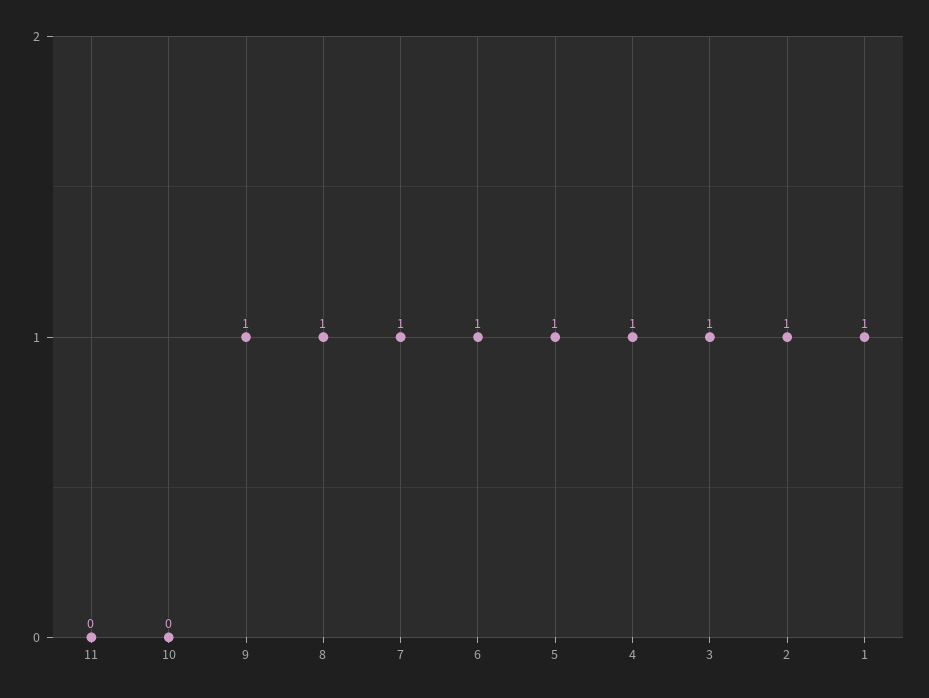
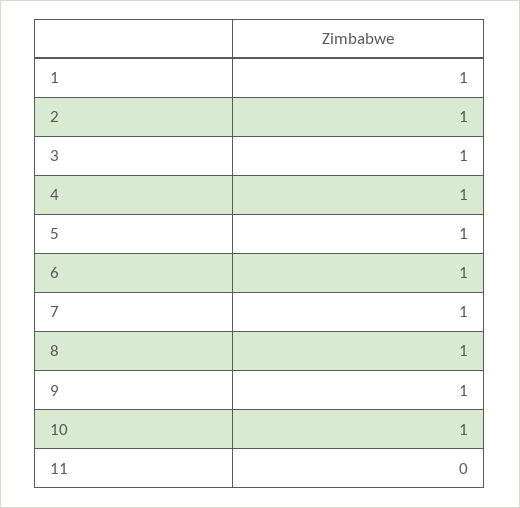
10: 0 -> 1

